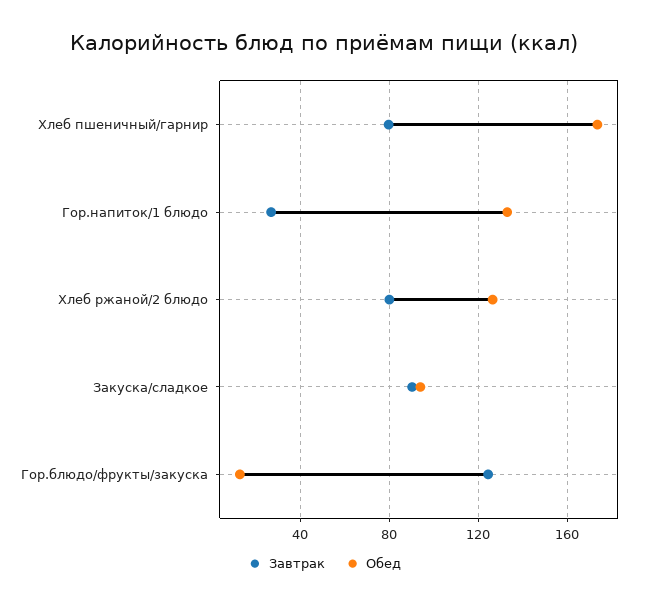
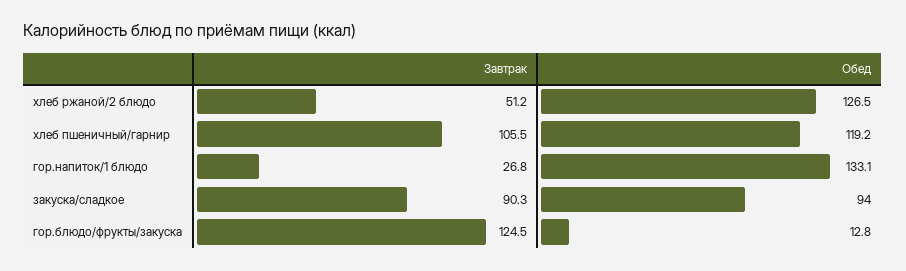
Завтрак, Хлеб пшеничный/гарнир: 80 -> 105.5
Обед, Хлеб пшеничный/гарнир: 175 -> 119.2
Завтрак, Хлеб ржаной/2 блюдо: 80 -> 51.2

